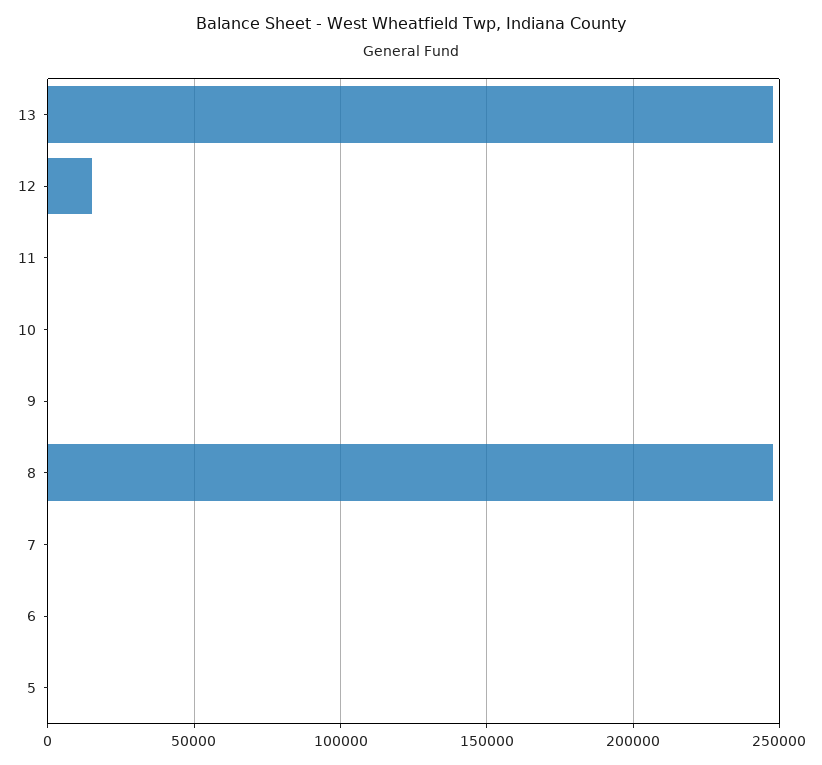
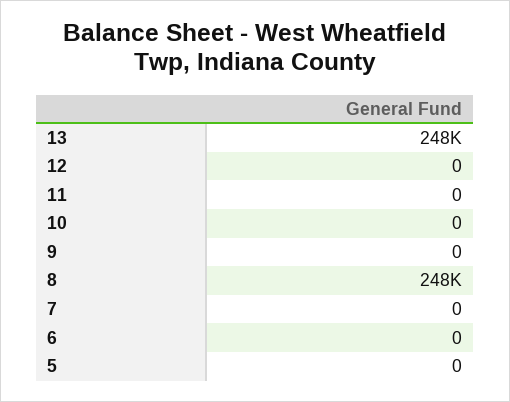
12: 15000 -> 0

